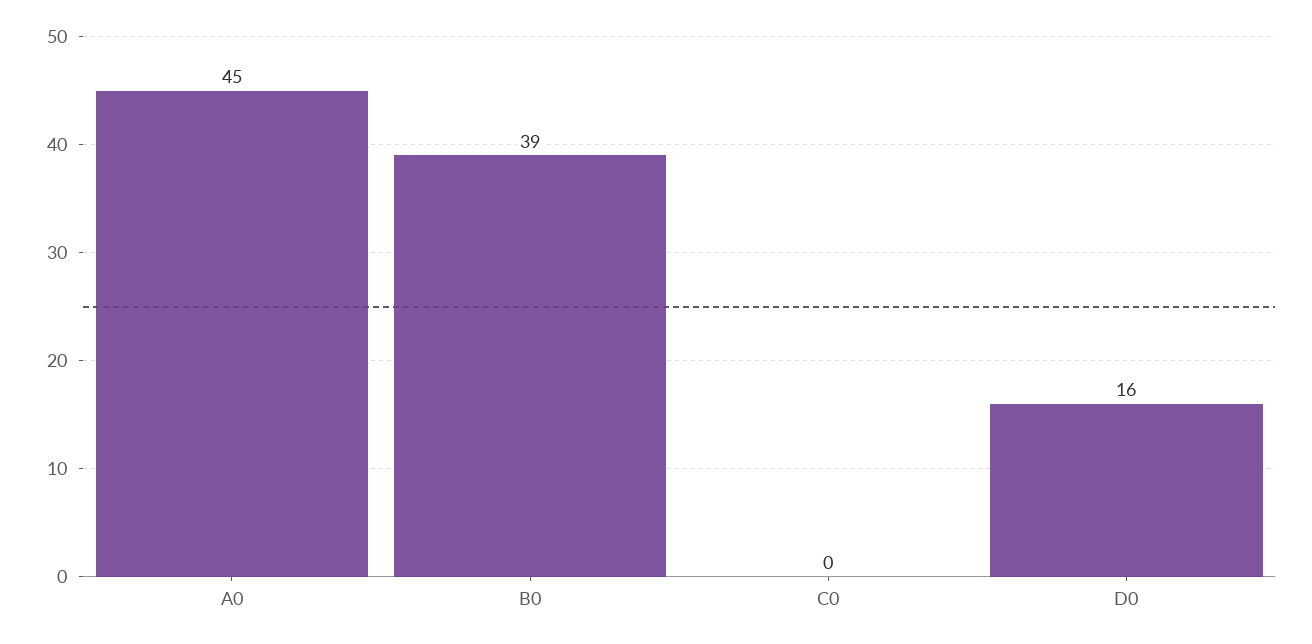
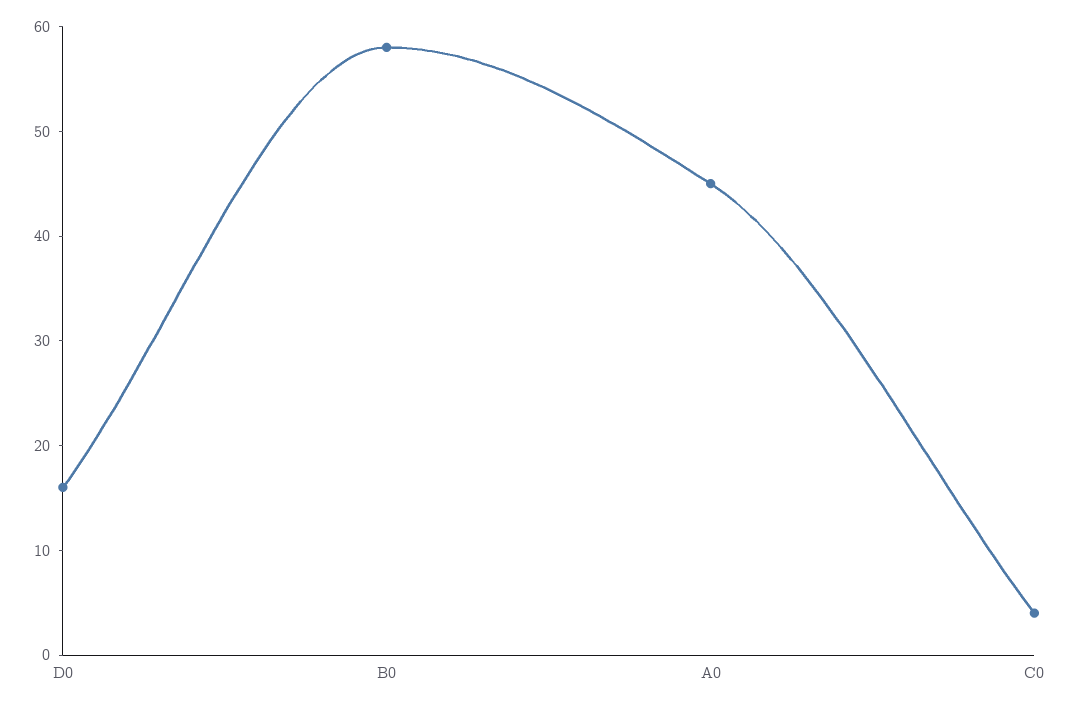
B0: 39 -> 58
C0: 0 -> 4

